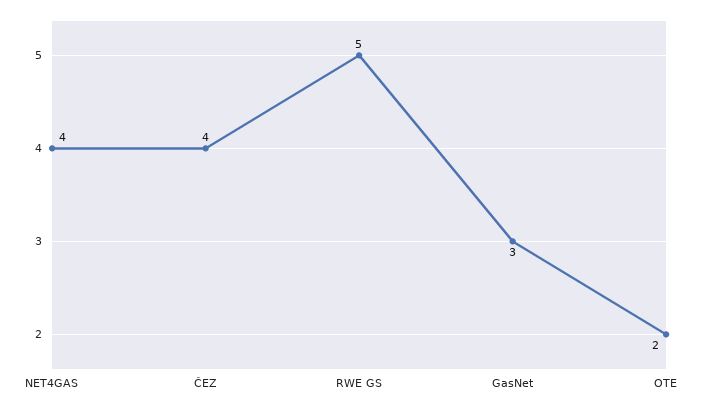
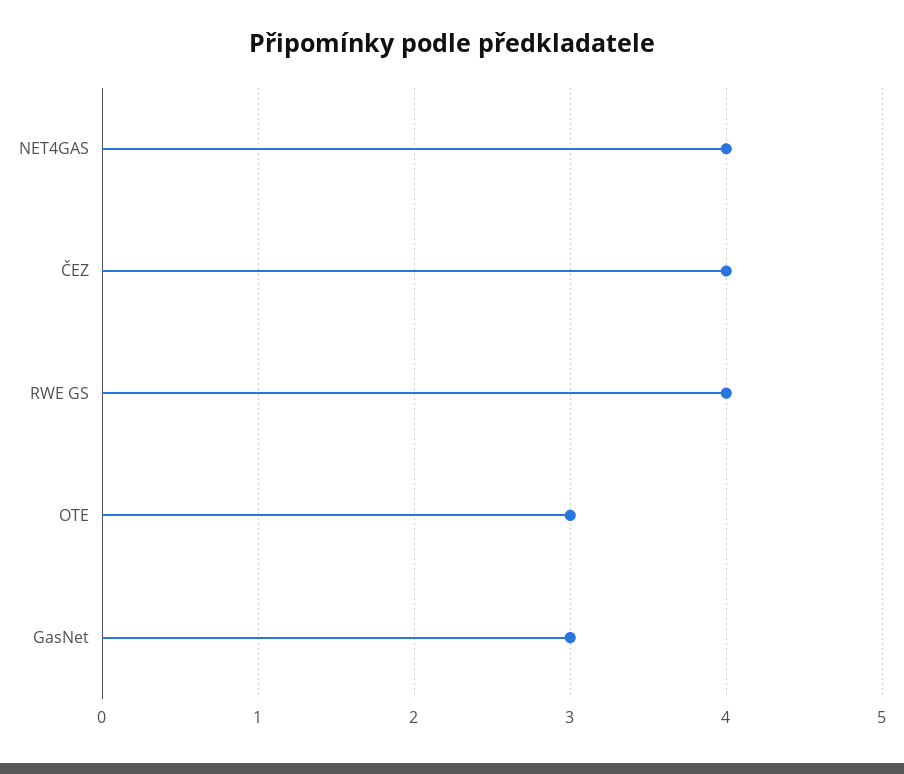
RWE GS: 5 -> 4
OTE: 2 -> 3

